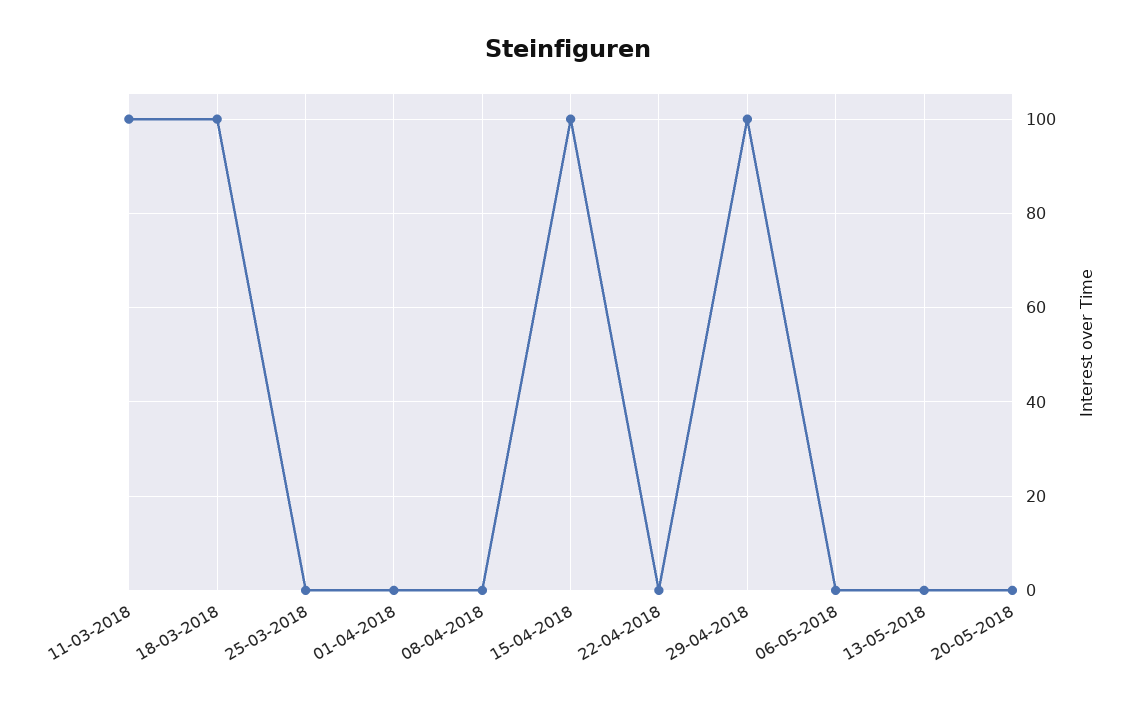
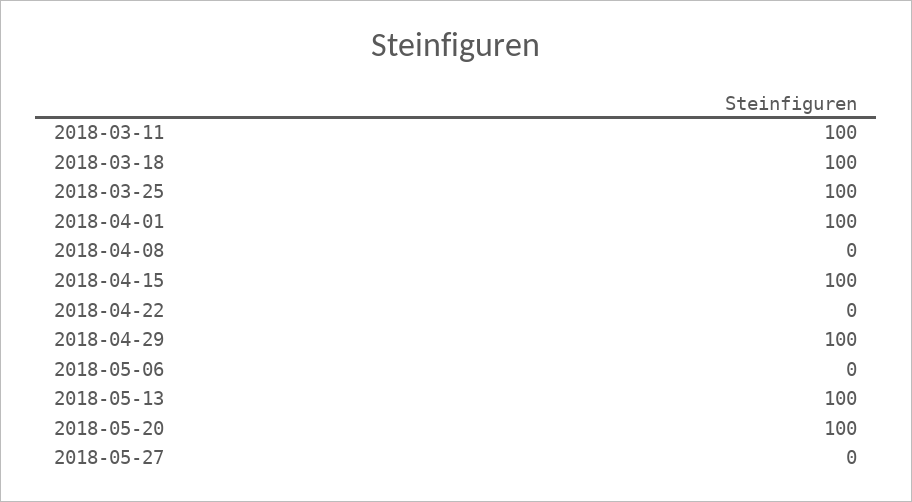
25-03-2018: 0 -> 100
01-04-2018: 0 -> 100
13-05-2018: 0 -> 100
20-05-2018: 0 -> 100
2018-05-27: none -> 0

